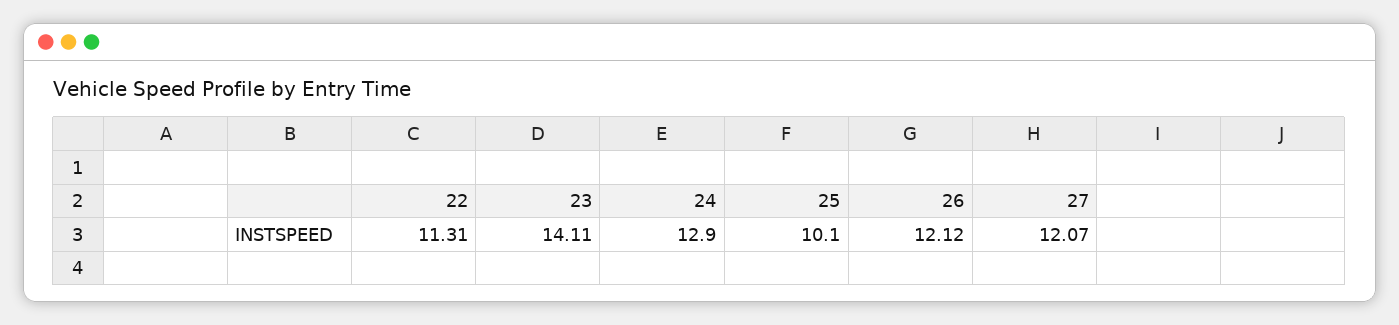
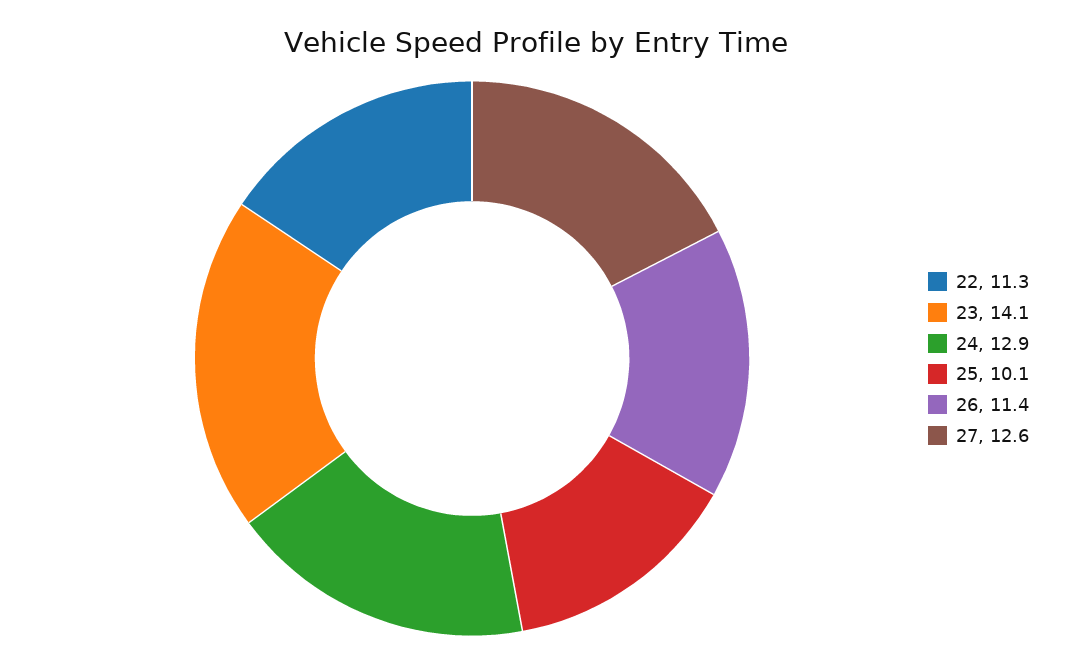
26: 12.12 -> 11.4
27: 12.07 -> 12.6

